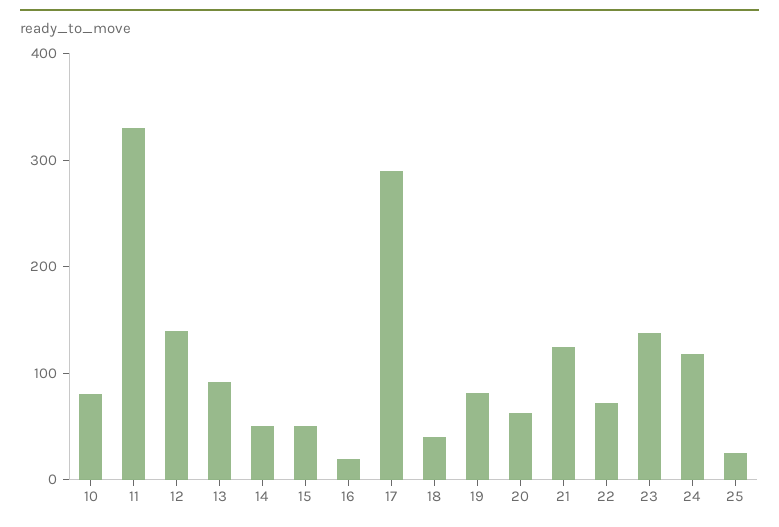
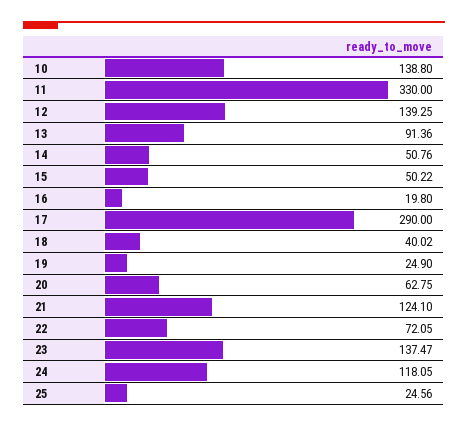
10: 80 -> 138.8
19: 80 -> 24.9

